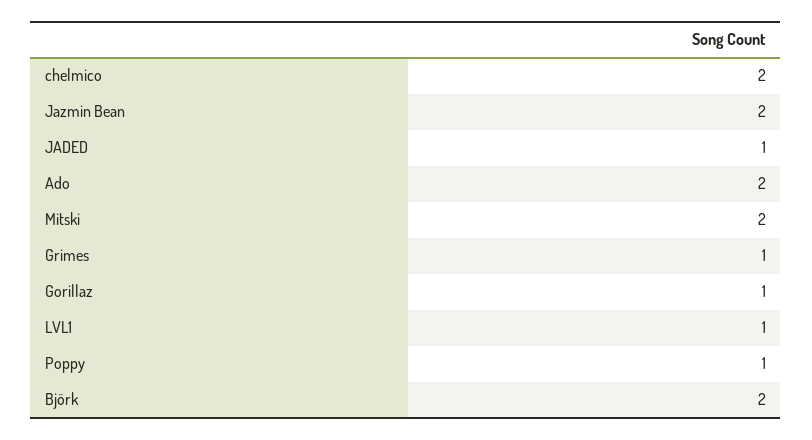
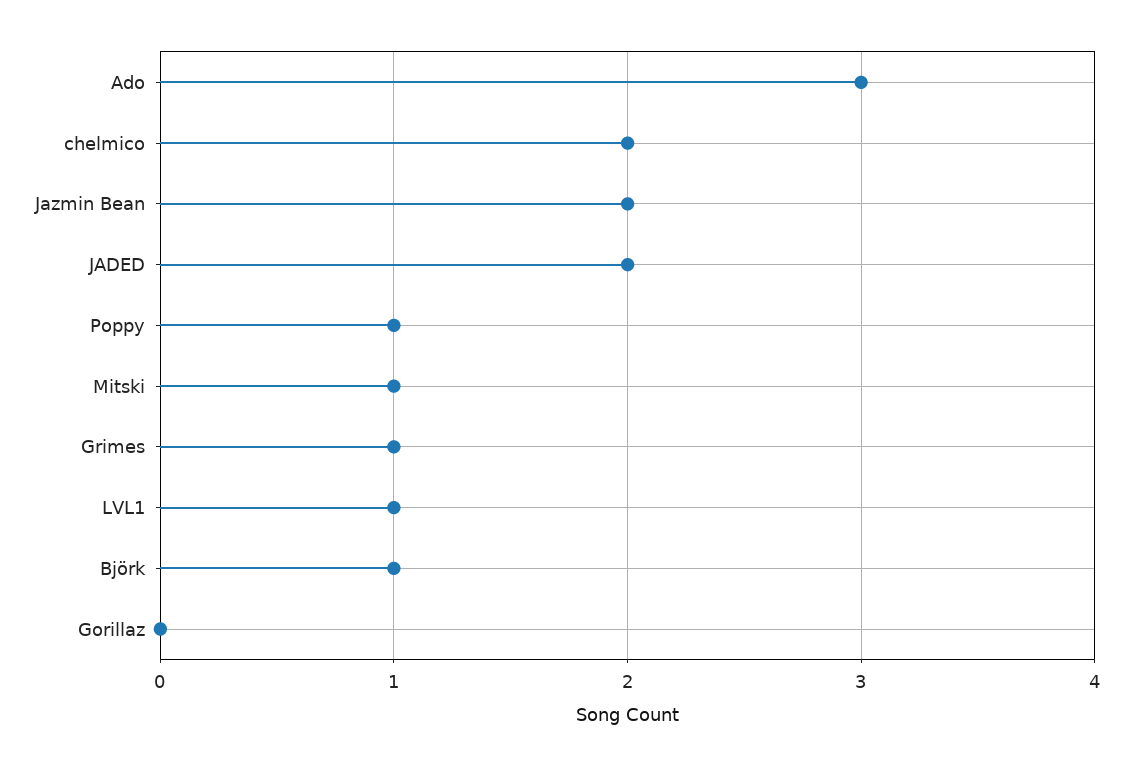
JADED: 1 -> 2
Ado: 2 -> 3
Mitski: 2 -> 1
Gorillaz: 1 -> 0
Björk: 2 -> 1

